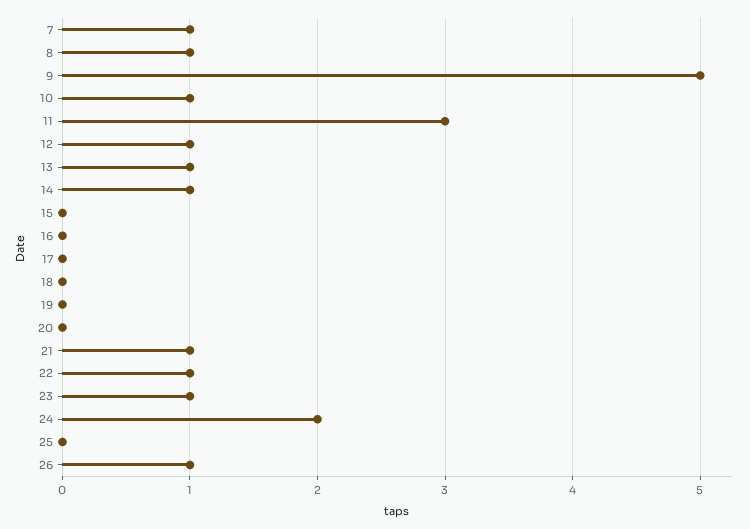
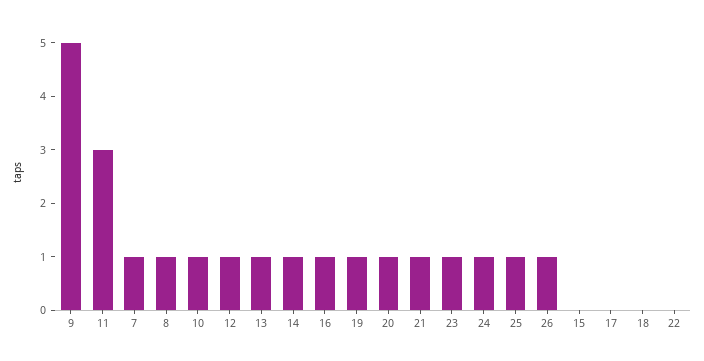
16: 0 -> 1
19: 0 -> 1
20: 0 -> 1
22: 1 -> 0
24: 2 -> 1
25: 0 -> 1

